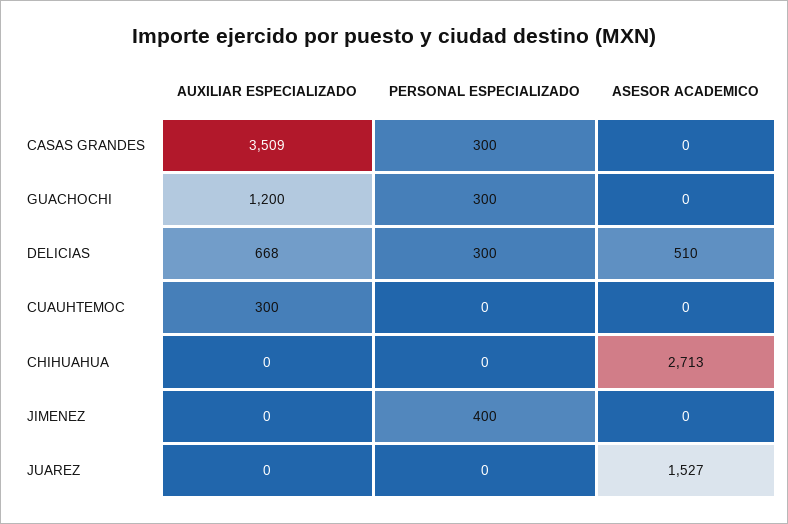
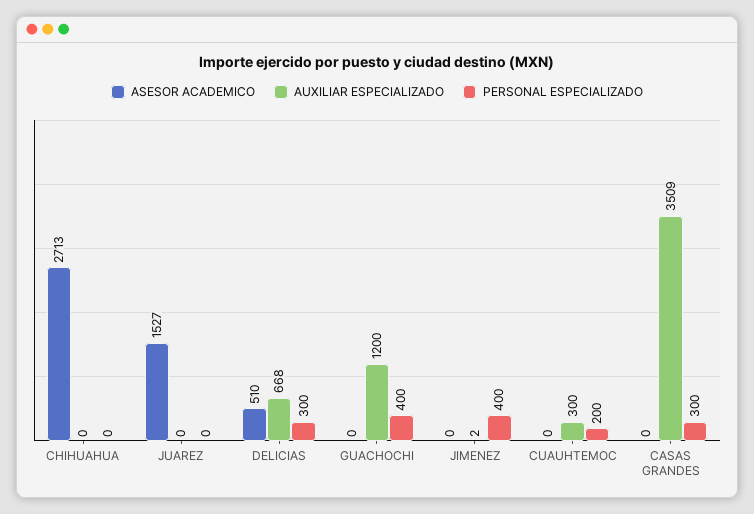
PERSONAL ESPECIALIZADO, GUACHOCHI: 300 -> 400
PERSONAL ESPECIALIZADO, CUAUHTEMOC: 0 -> 200
AUXILIAR ESPECIALIZADO, JIMENEZ: 0 -> 2

